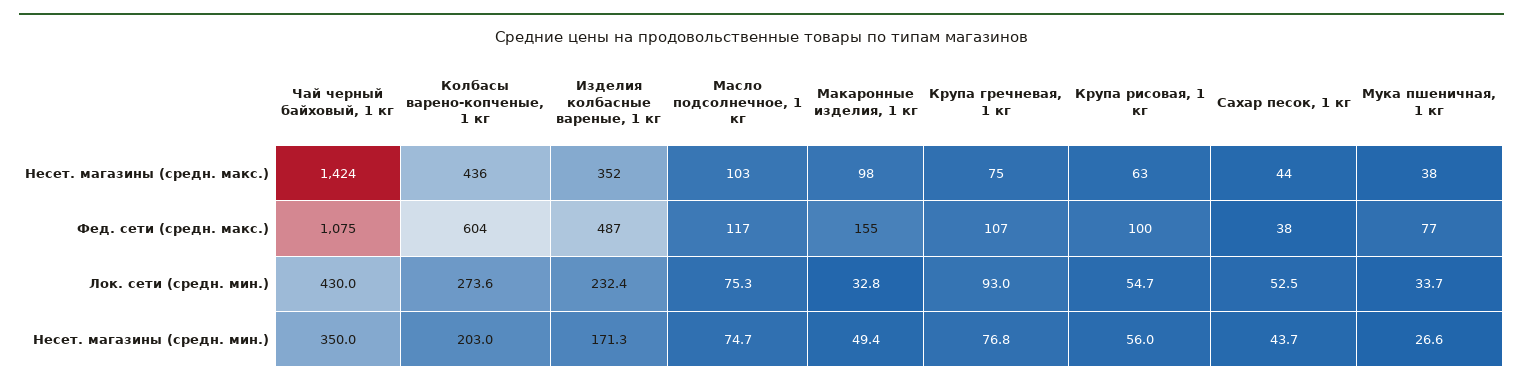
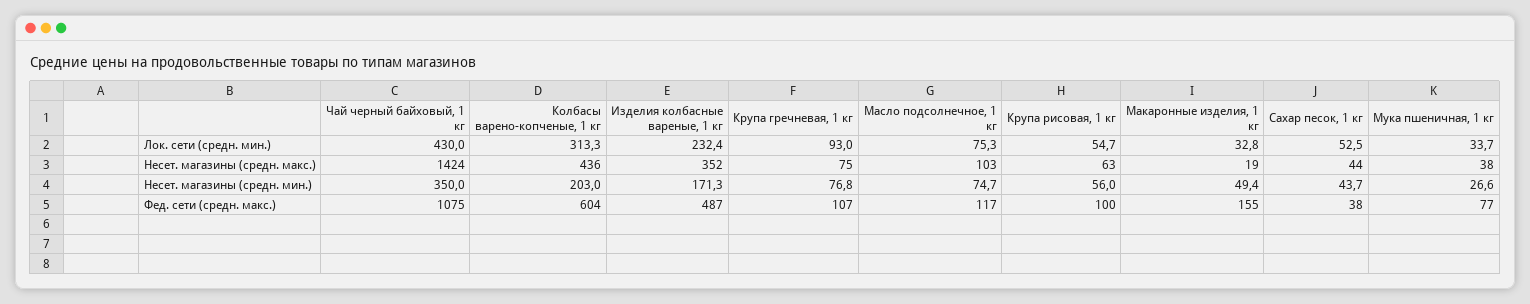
Макаронные изделия, 1 кг, Несет. магазины (средн. макс.): 98 -> 19
Колбасы варено-копченые, 1 кг, Лок. сети (средн. мин.): 273.6 -> 313.3

